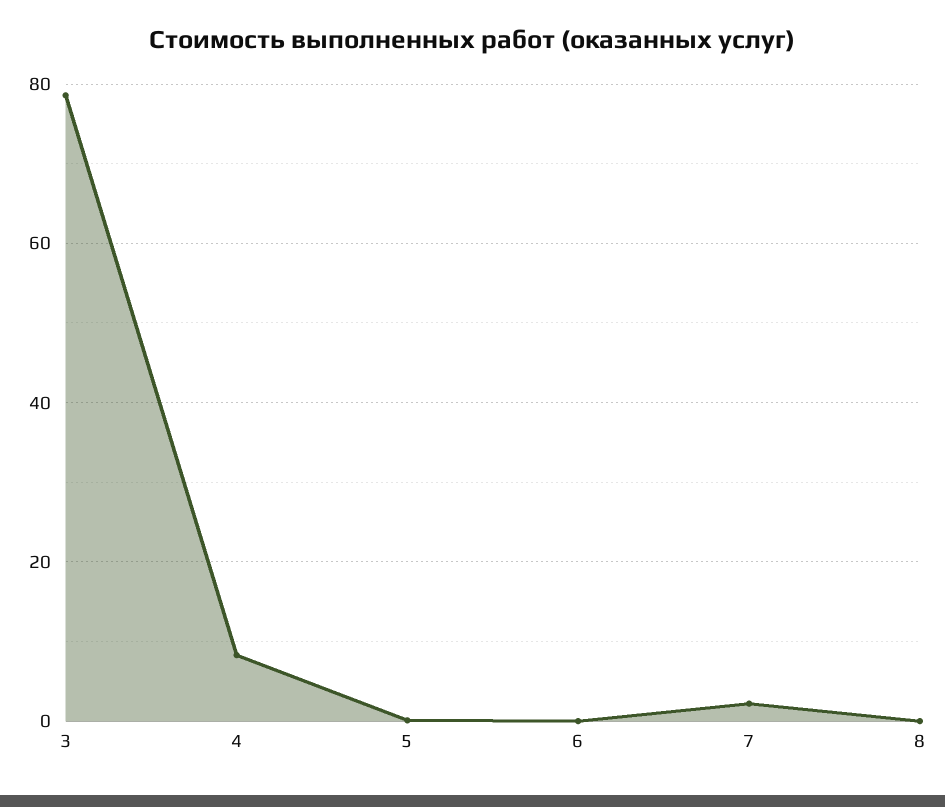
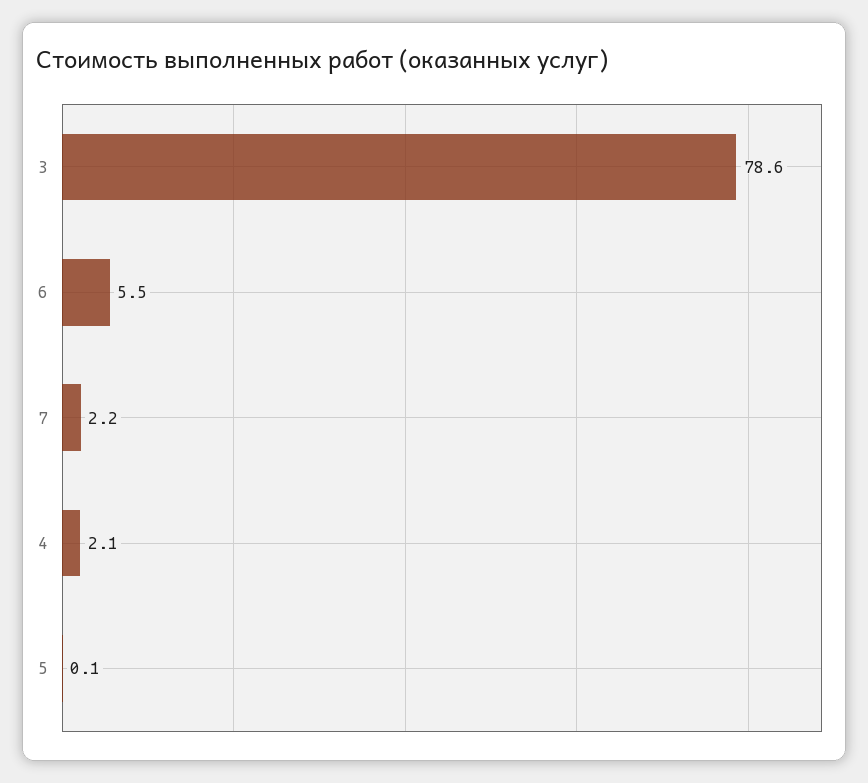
4: 8 -> 2.1
6: 0 -> 5.5
8: 0 -> none

